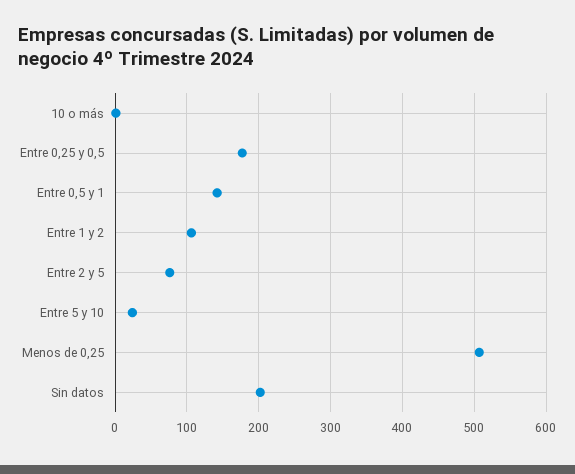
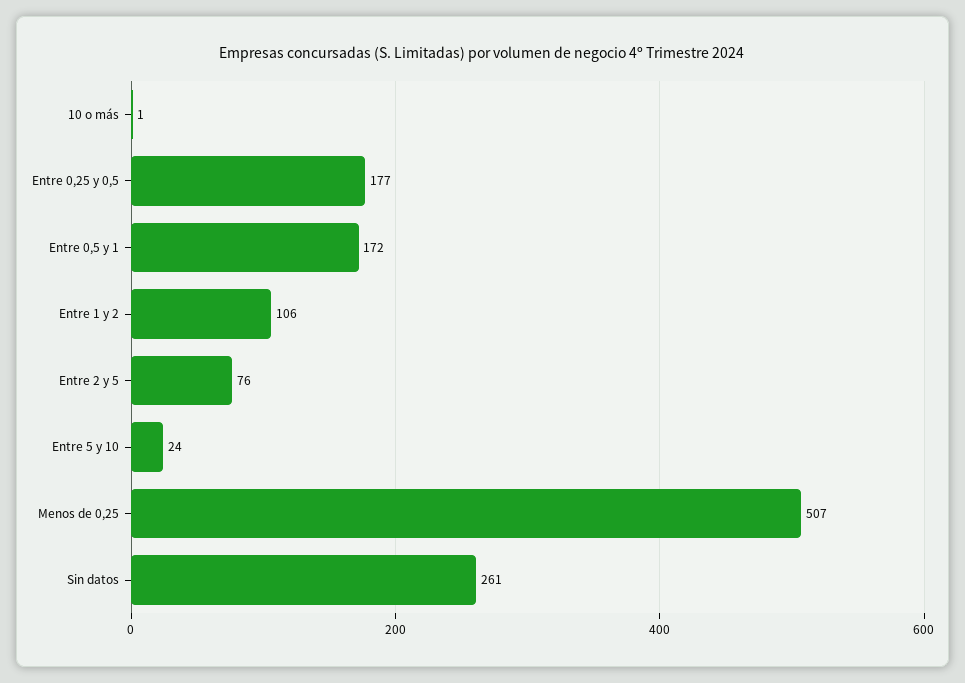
Entre 0,5 y 1: 140 -> 172
Sin datos: 200 -> 261

